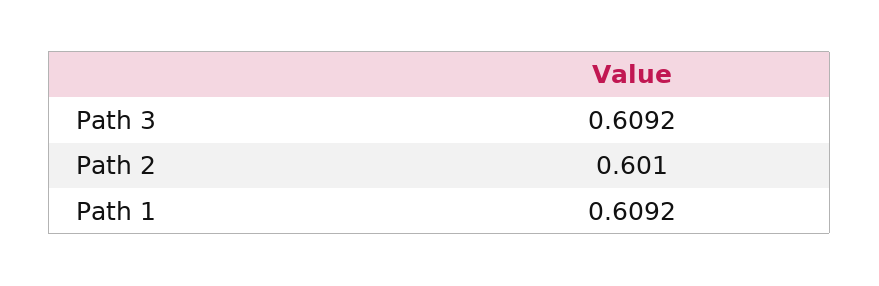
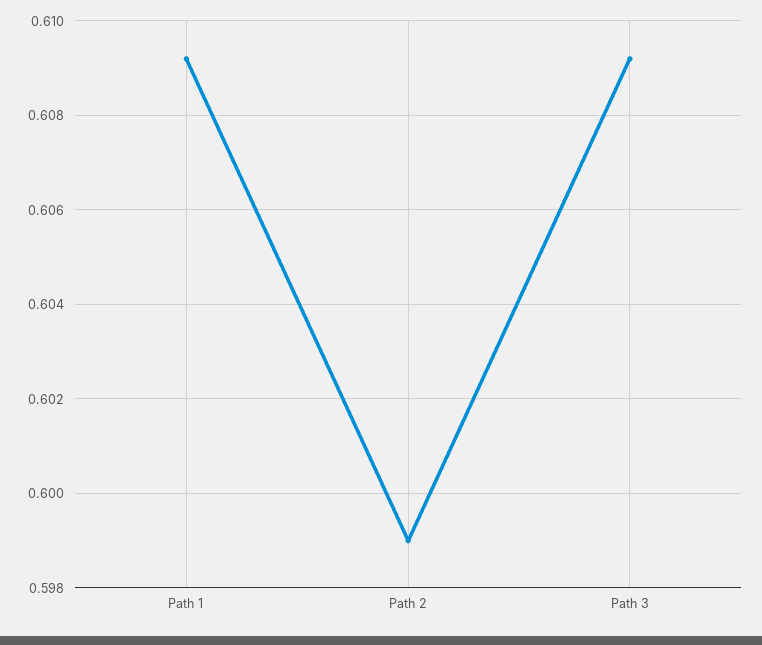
Path 2: 0.601 -> 0.599

